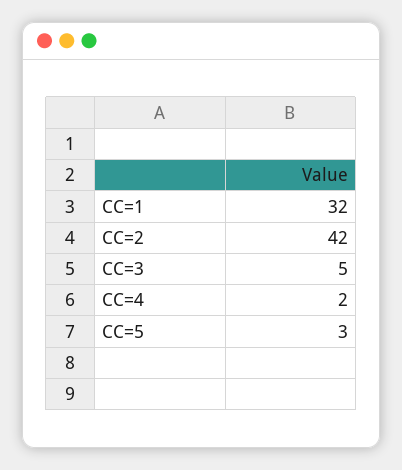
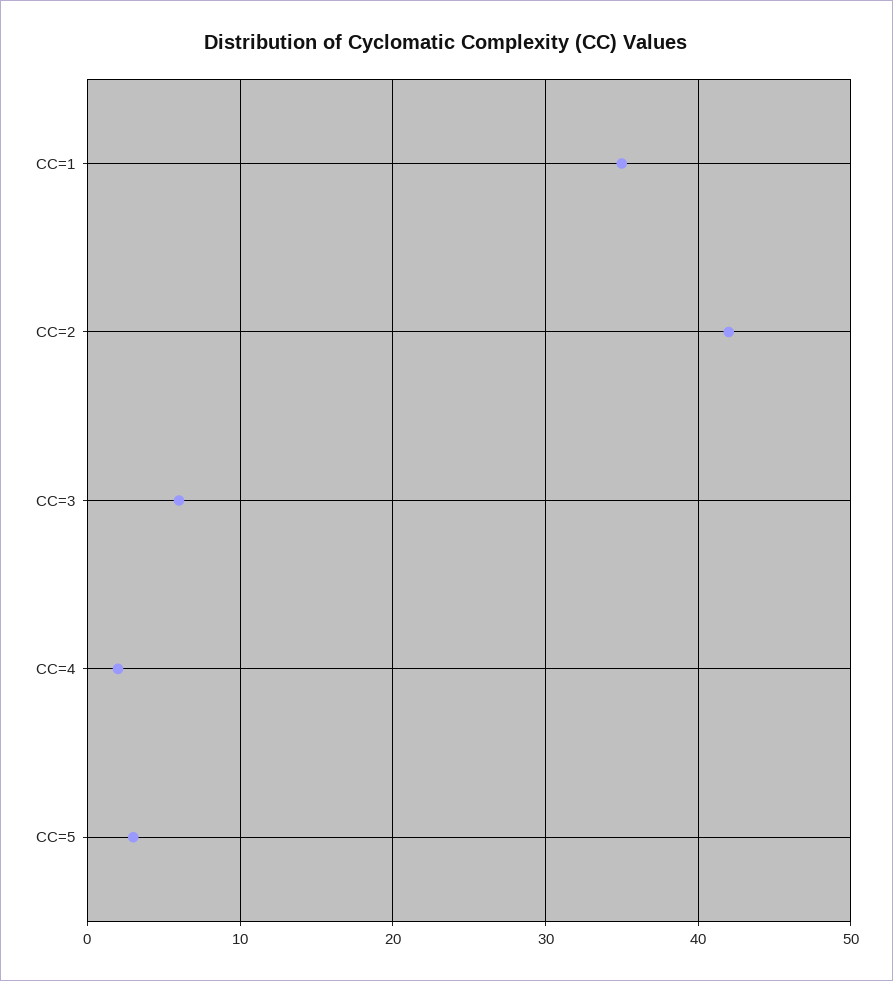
CC=1: 32 -> 35
CC=3: 5 -> 6

